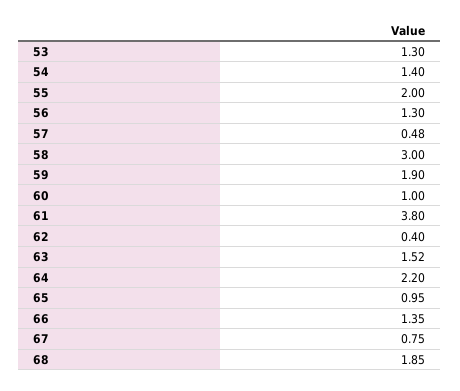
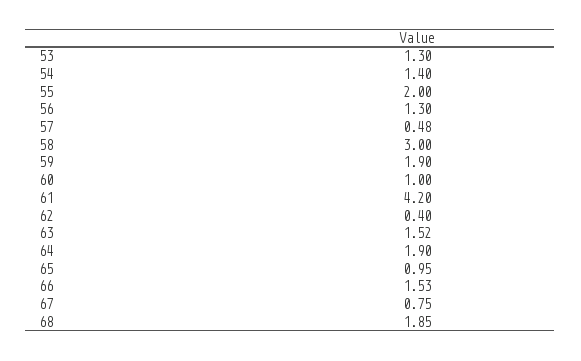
61: 3.8 -> 4.2
64: 2.2 -> 1.9
66: 1.35 -> 1.53

